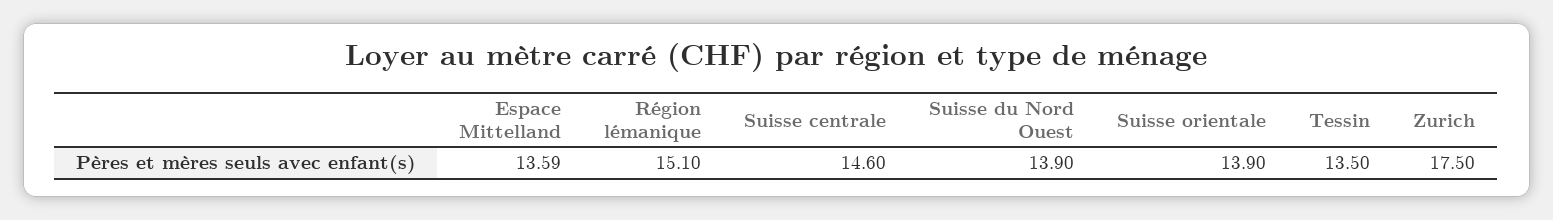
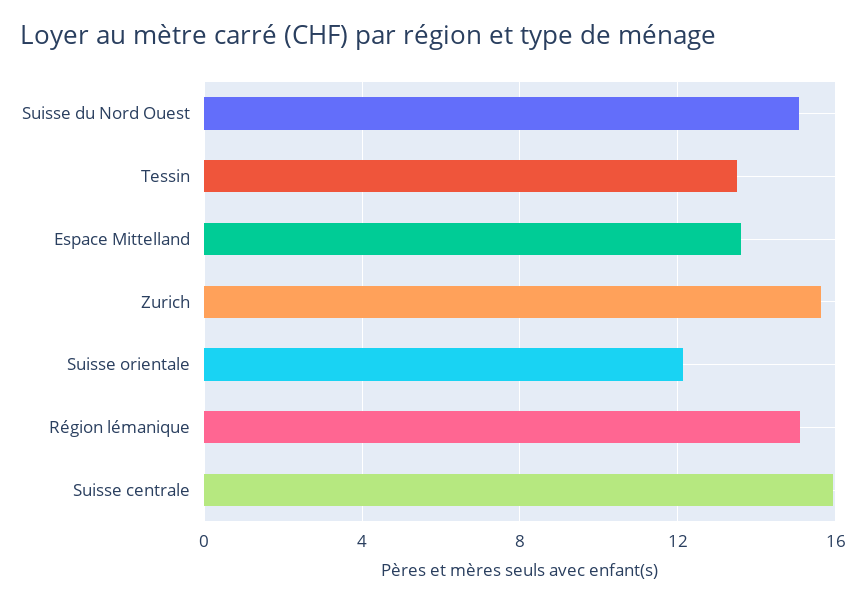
Suisse centrale: 14.6 -> 16
Suisse du Nord Ouest: 13.9 -> 15
Suisse orientale: 13.9 -> 12
Zurich: 17.5 -> 15.5

